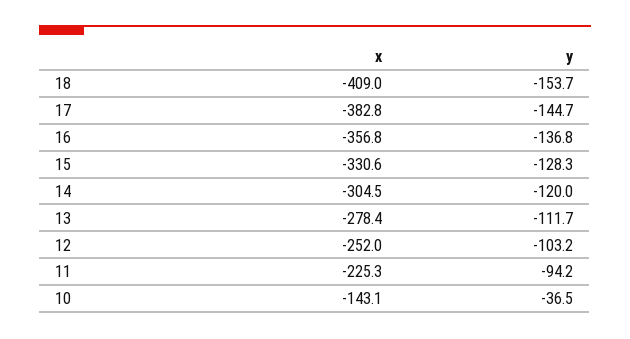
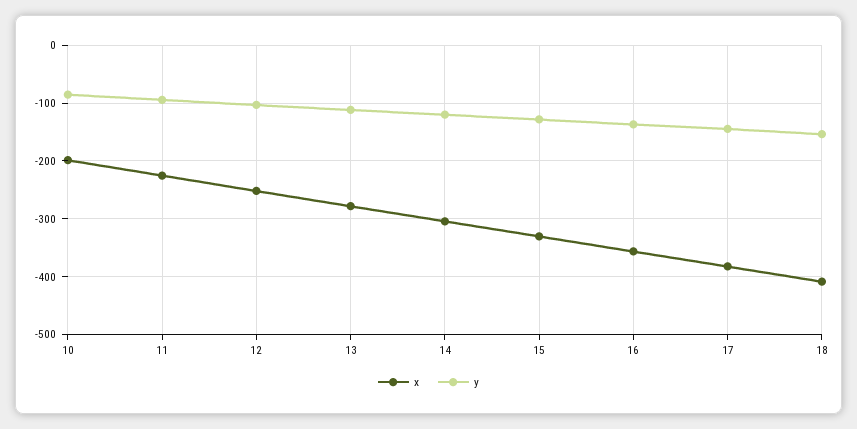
x, 10: -143.1 -> -200
y, 10: -36.5 -> -80

